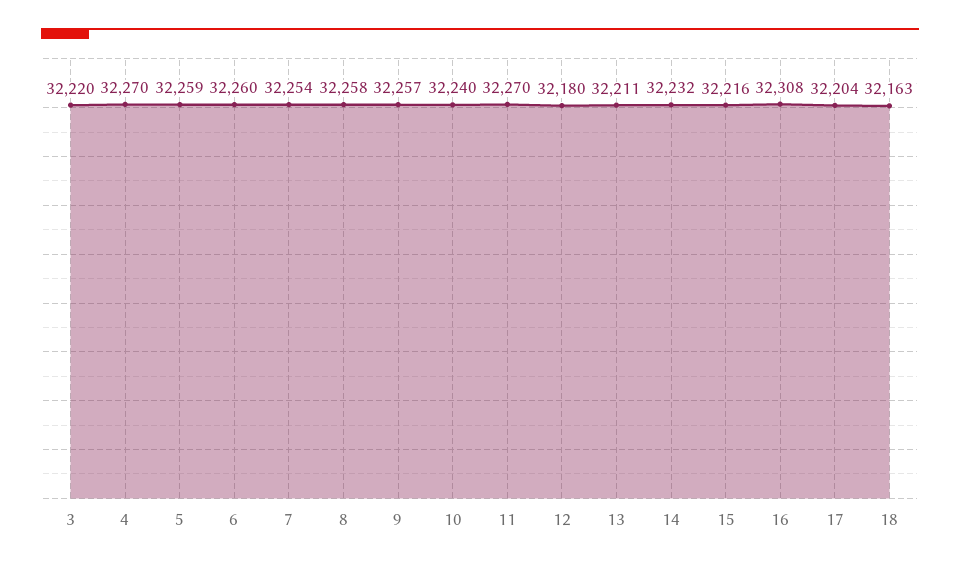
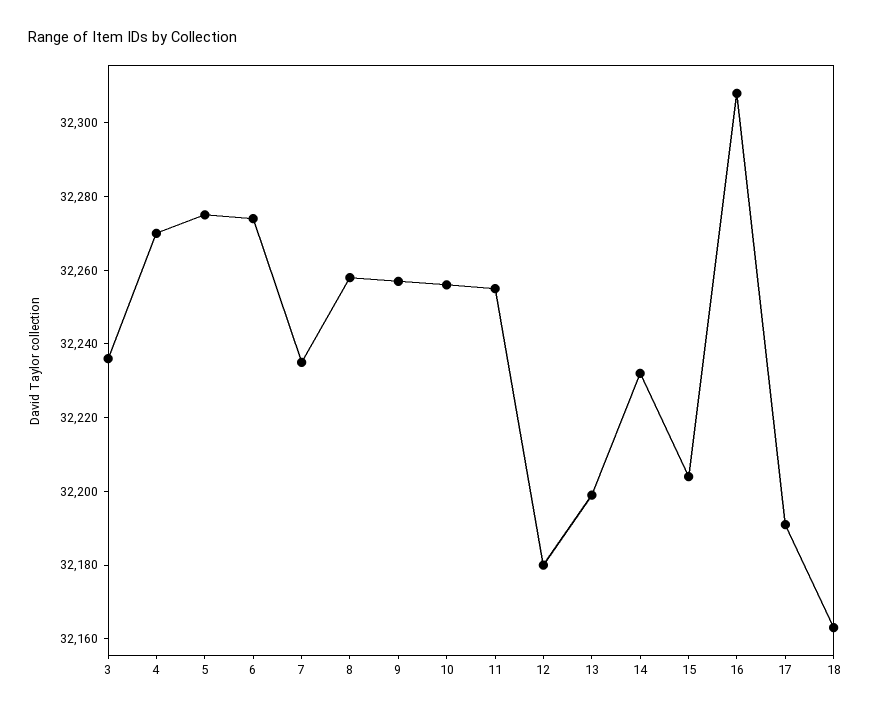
3: 32220 -> 32235
5: 32259 -> 32275
6: 32260 -> 32275
7: 32254 -> 32235
10: 32240 -> 32255
11: 32270 -> 32255
13: 32211 -> 32200
15: 32216 -> 32205
17: 32204 -> 32190

